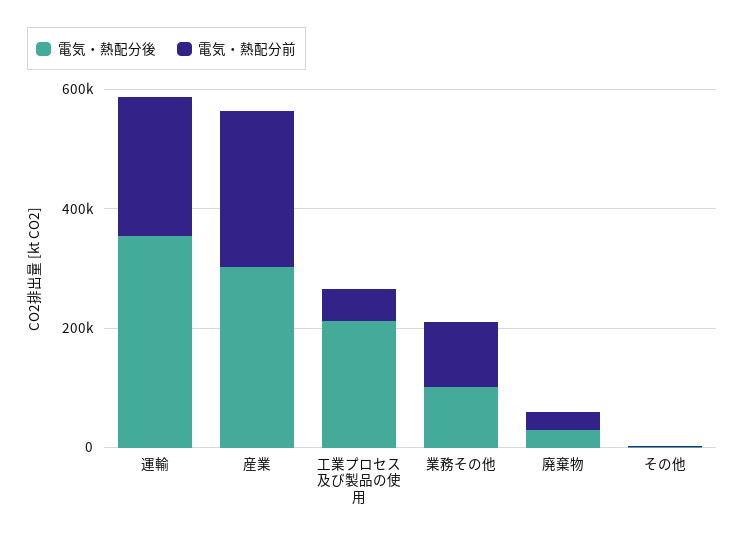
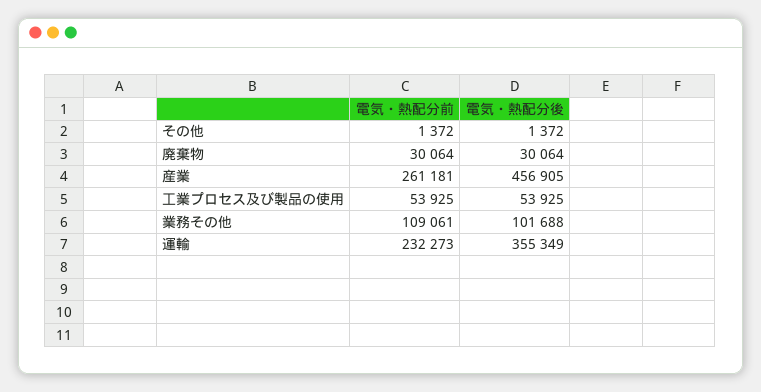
電気・熱配分後, 産業: 300000 -> 456905
電気・熱配分後, 工業プロセス及び製品の使用: 200000 -> 53925

